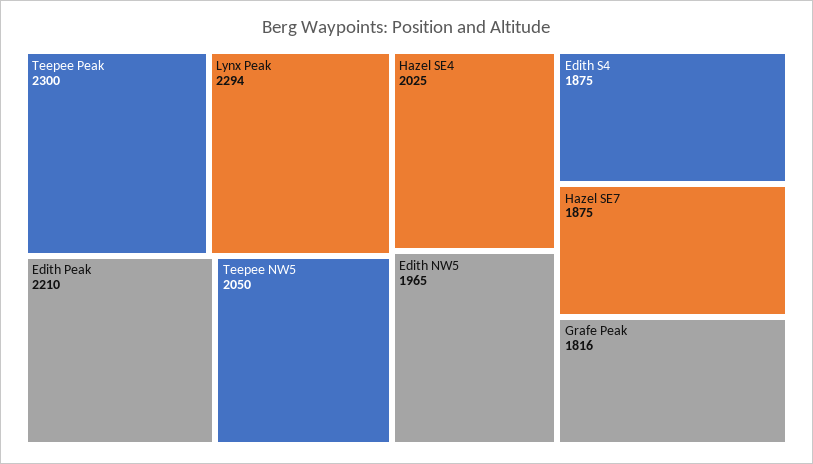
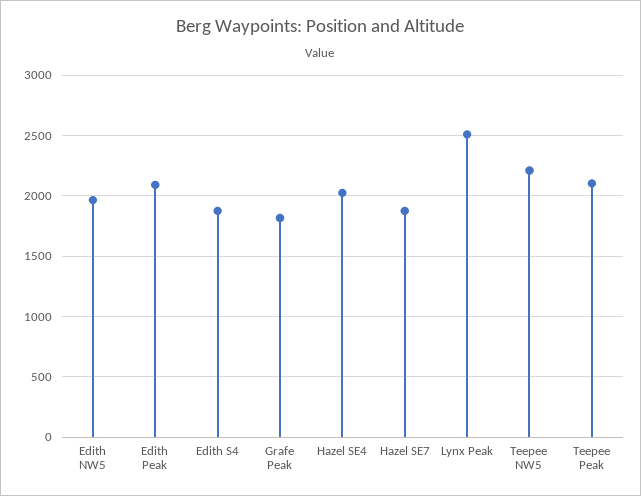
Teepee Peak: 2300 -> 2100
Lynx Peak: 2294 -> 2500
Edith Peak: 2210 -> 2100
Teepee NW5: 2050 -> 2200

